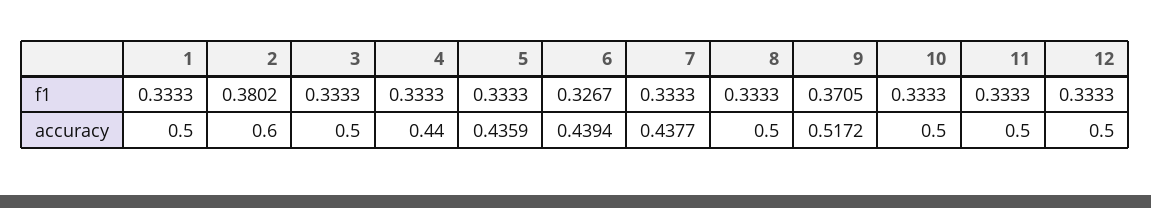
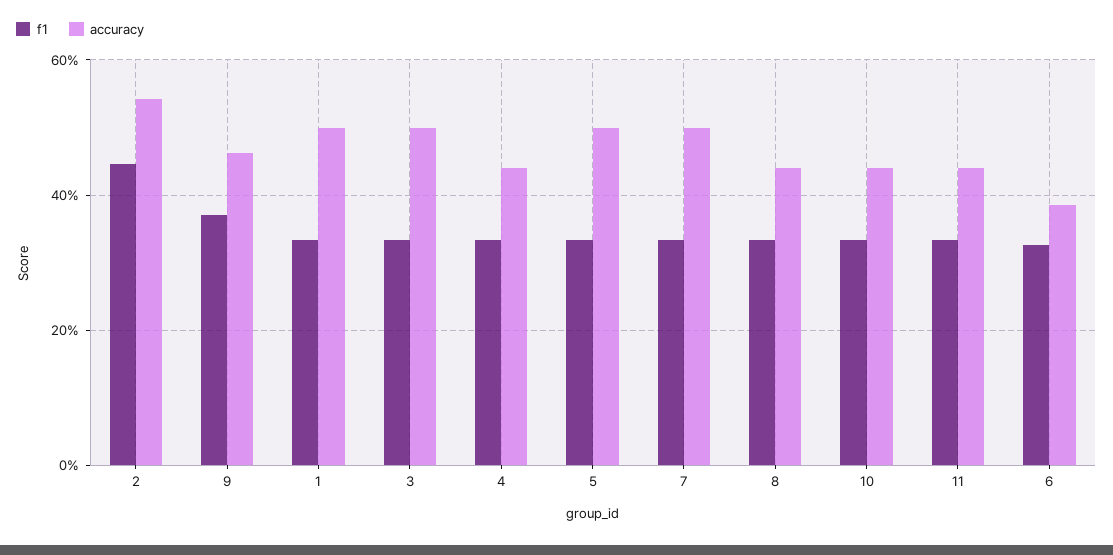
f1, 2: 0.3802 -> 0.44
f1, 12: 0.3333 -> none
accuracy, 2: 0.6 -> 0.54
accuracy, 5: 0.4359 -> 0.5
accuracy, 6: 0.4394 -> 0.38
accuracy, 7: 0.4377 -> 0.5
accuracy, 8: 0.5 -> 0.44
accuracy, 9: 0.5172 -> 0.46
accuracy, 10: 0.5 -> 0.44
accuracy, 11: 0.5 -> 0.44
accuracy, 12: 0.5 -> none

